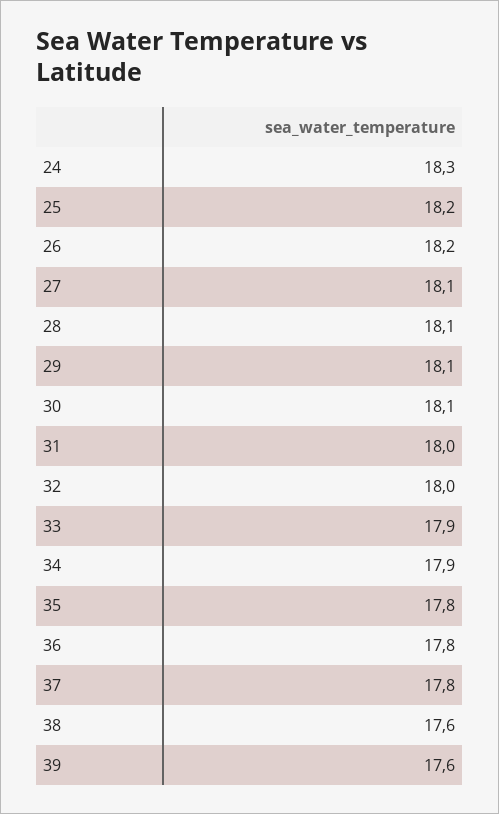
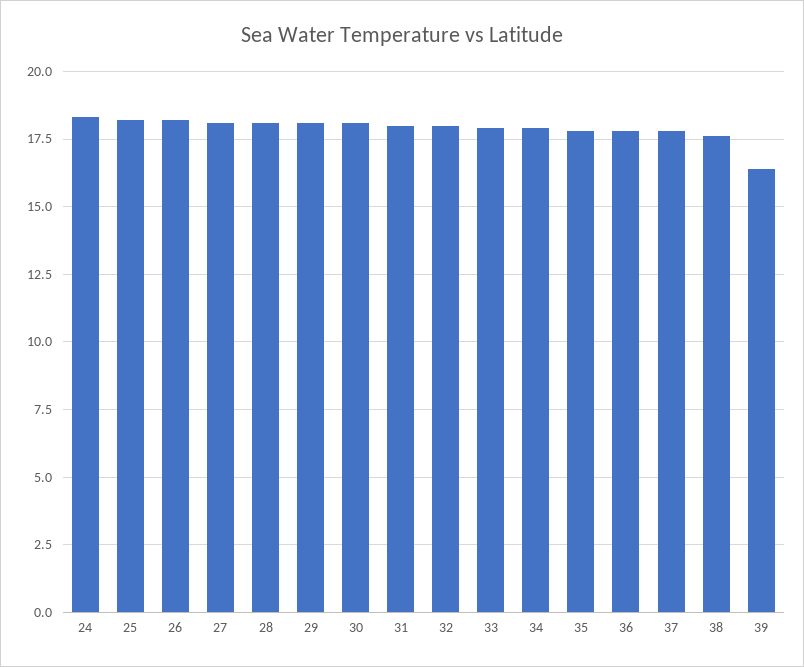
39: 17.6 -> 16.5

